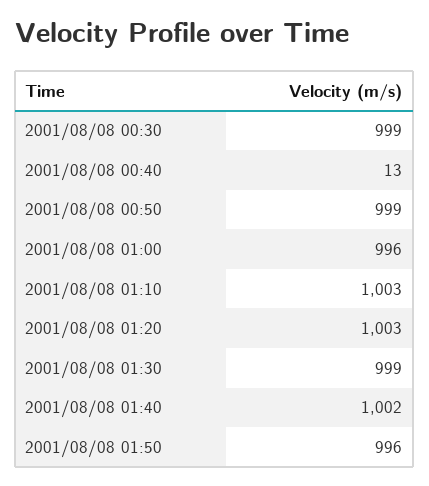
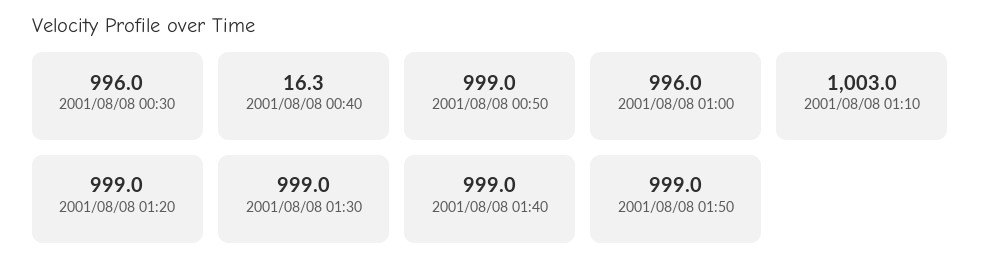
2001/08/08 00:30: 999 -> 996
2001/08/08 00:40: 13 -> 16.3
2001/08/08 01:20: 1003 -> 999
2001/08/08 01:40: 1002 -> 999
2001/08/08 01:50: 996 -> 999

